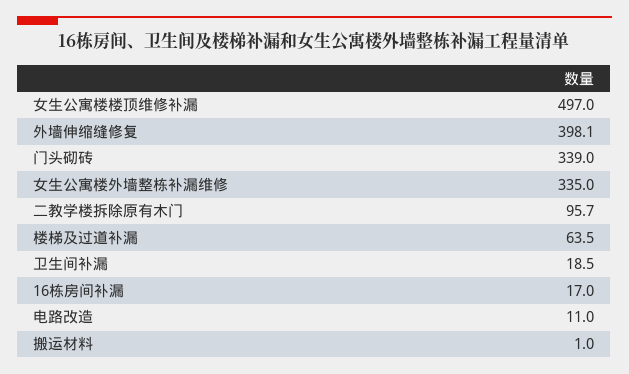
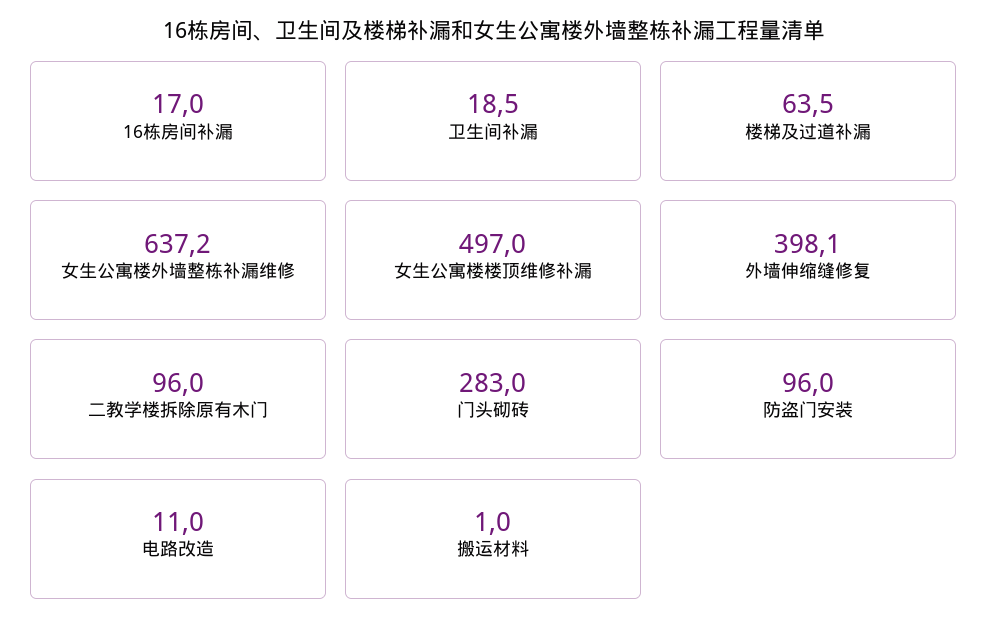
门头砌砖: 339 -> 283
女生公寓楼外墙整栋补漏维修: 335 -> 637.2
二教学楼拆除原有木门: 95.7 -> 96
防盗门安装: none -> 96

